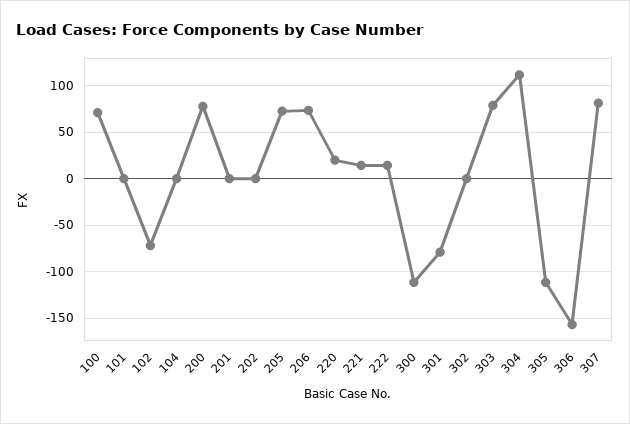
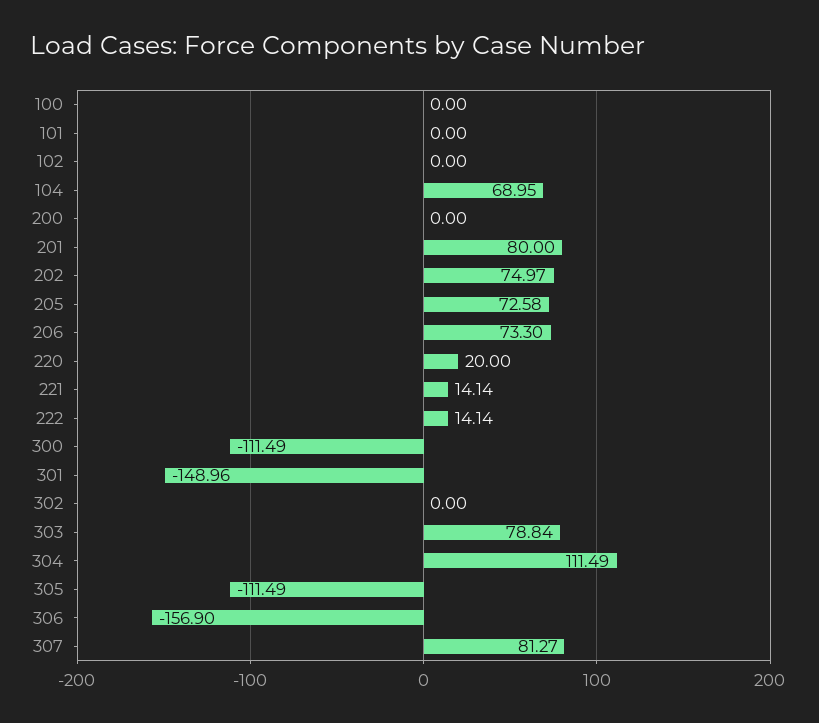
100: 70 -> 0
102: -70 -> 0
104: 0 -> 68.95
200: 80 -> 0
201: 0 -> 80
202: 0 -> 74.97
301: -80 -> -148.96

